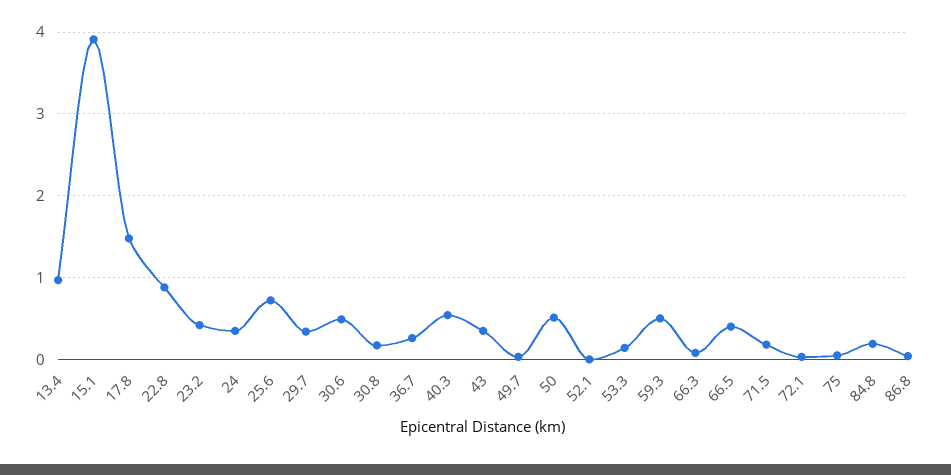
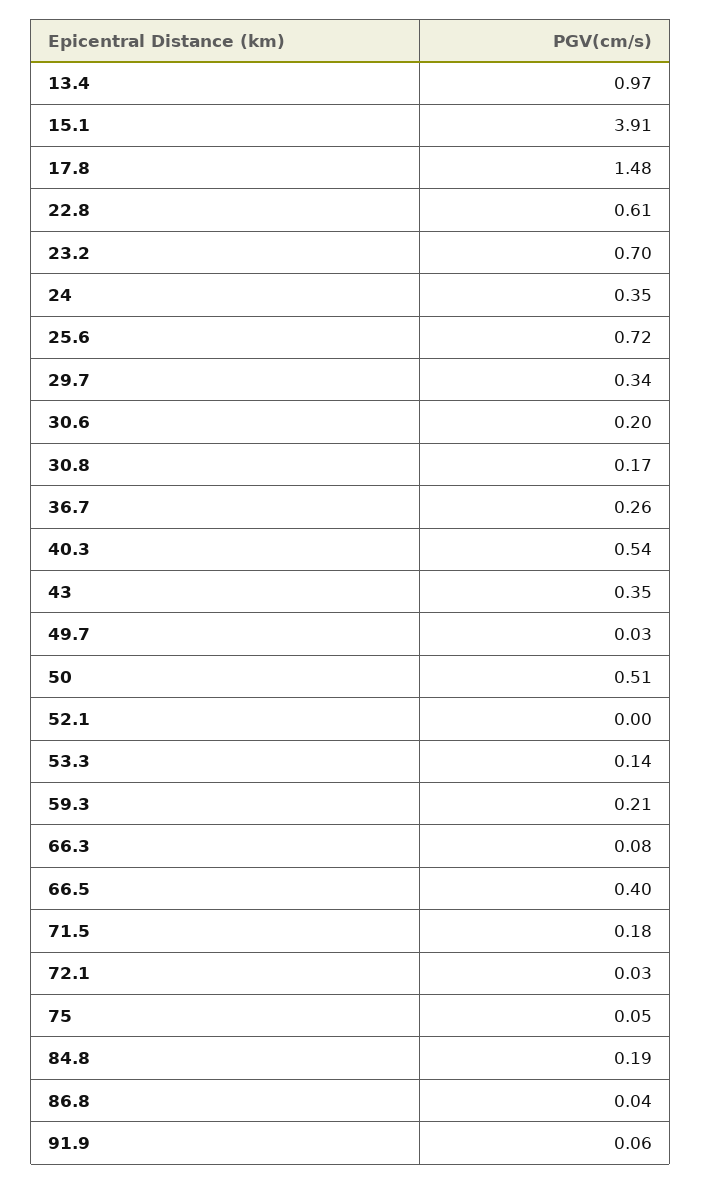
22.8: 0.9 -> 0.61
23.2: 0.4 -> 0.7
30.6: 0.5 -> 0.2
59.3: 0.5 -> 0.21
91.9: none -> 0.06

